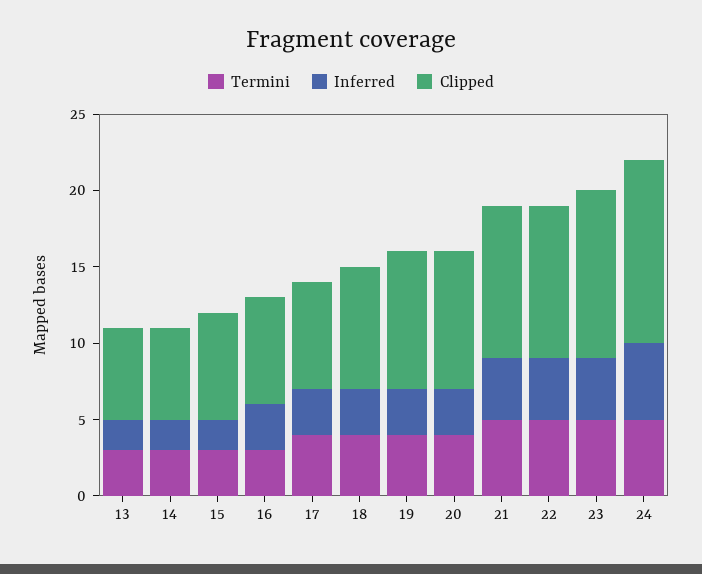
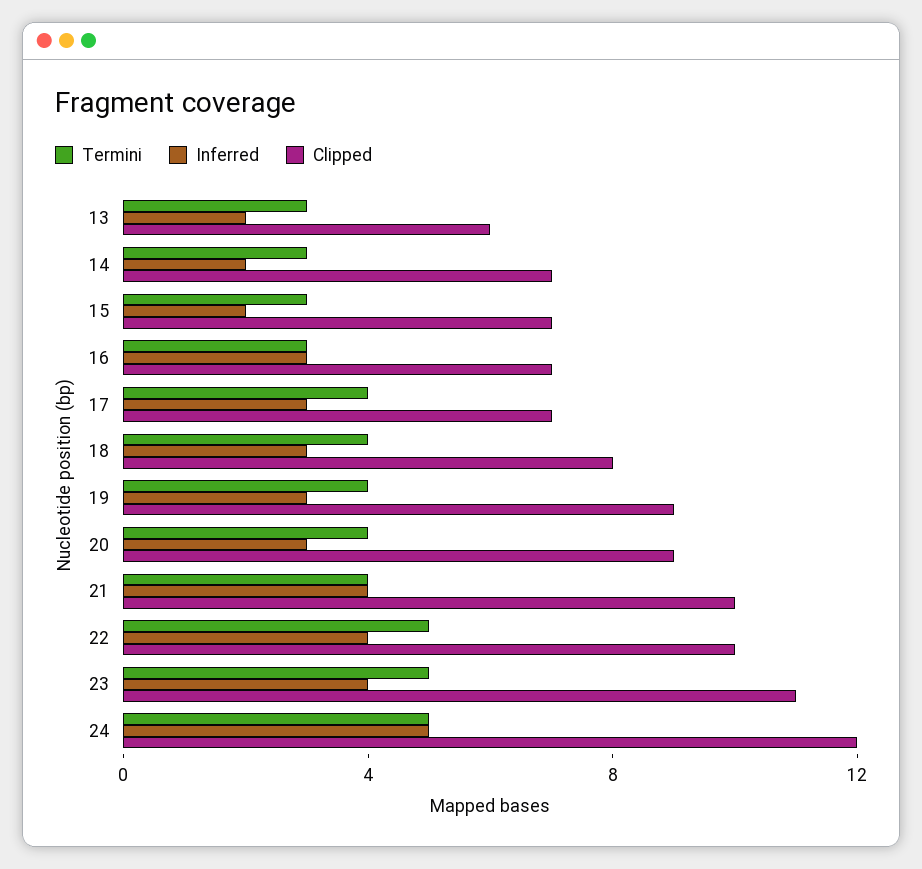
Clipped, 14: 6 -> 7
Termini, 21: 5 -> 4

